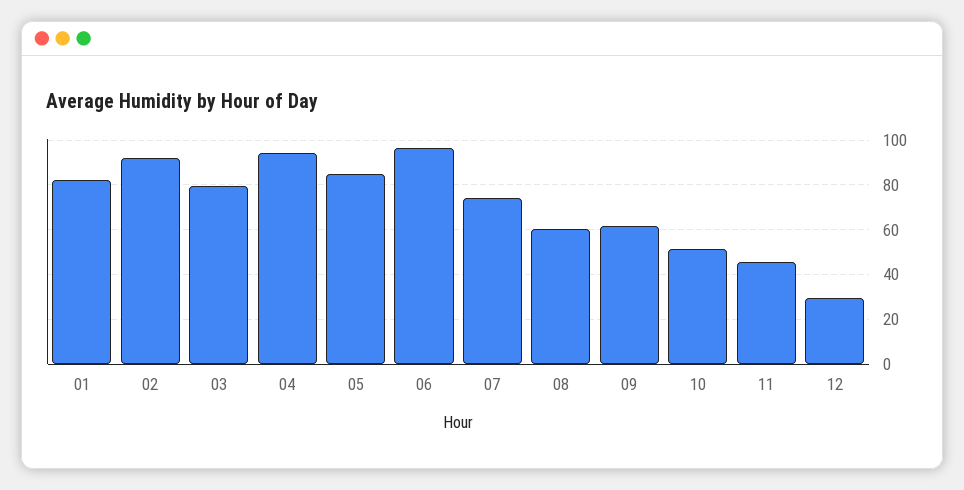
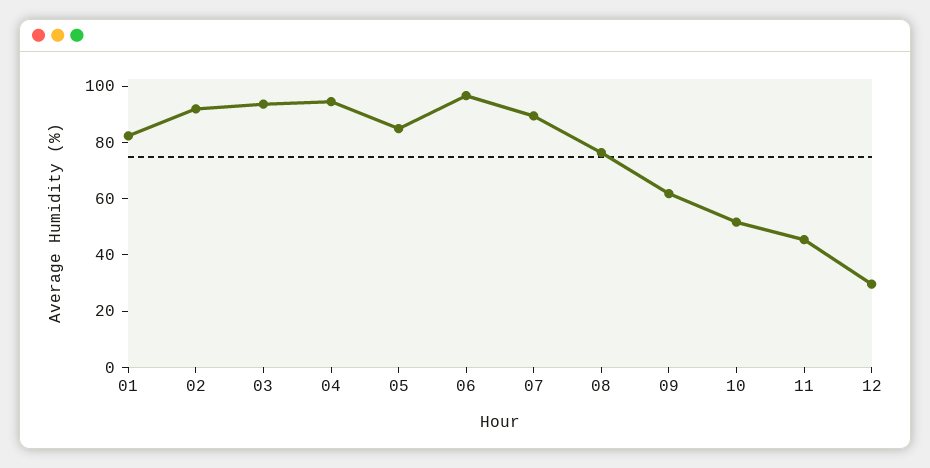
03: 80 -> 95
07: 75 -> 90
08: 60 -> 75

